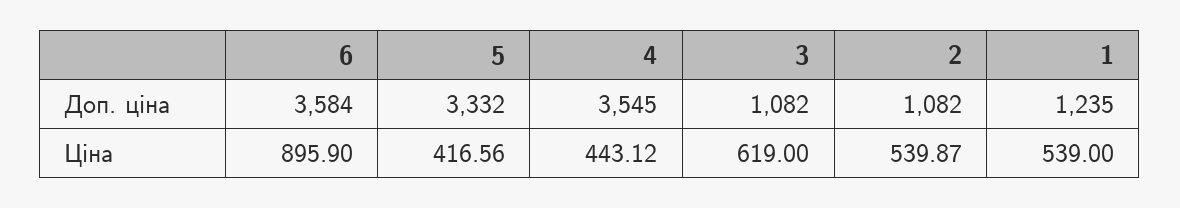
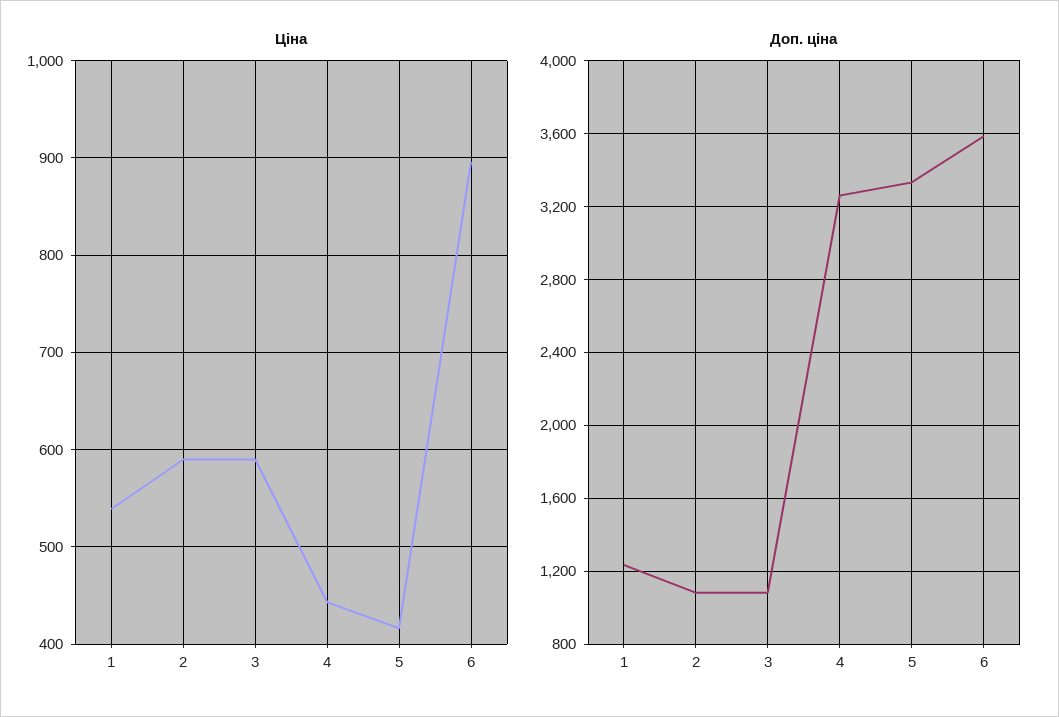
Доп. ціна, 4: 3545 -> 3250
Ціна, 3: 619 -> 590
Ціна, 2: 539.87 -> 590

